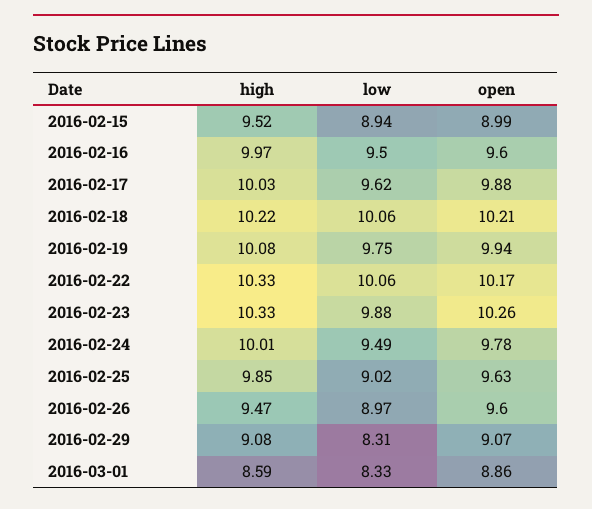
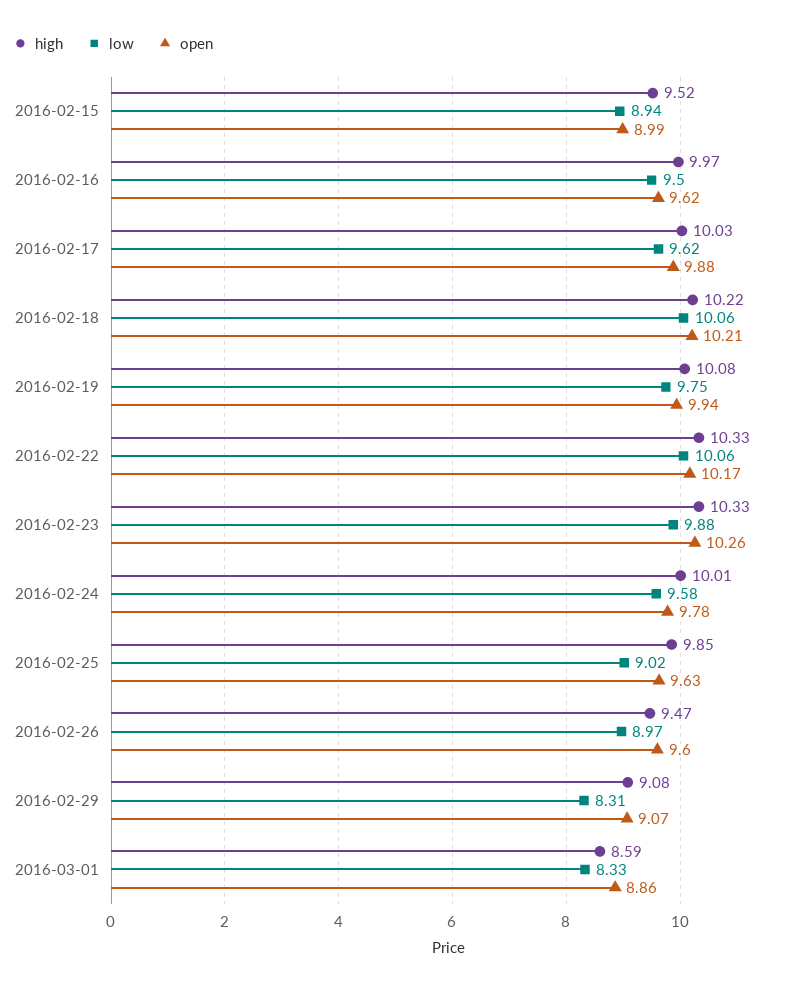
open, 2016-02-16: 9.6 -> 9.62
low, 2016-02-24: 9.49 -> 9.58

